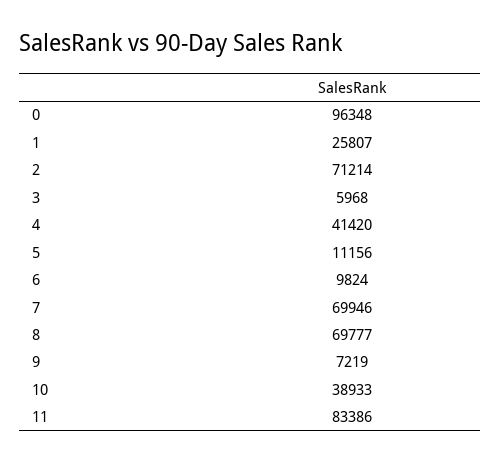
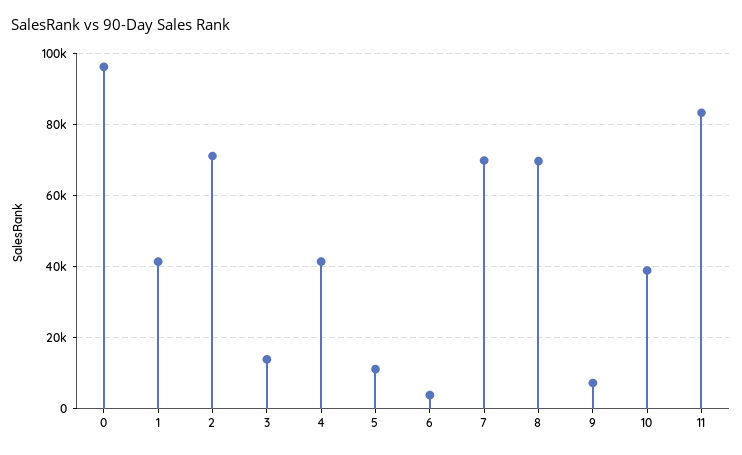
1: 25807 -> 42000
3: 5968 -> 14000
6: 9824 -> 4000

